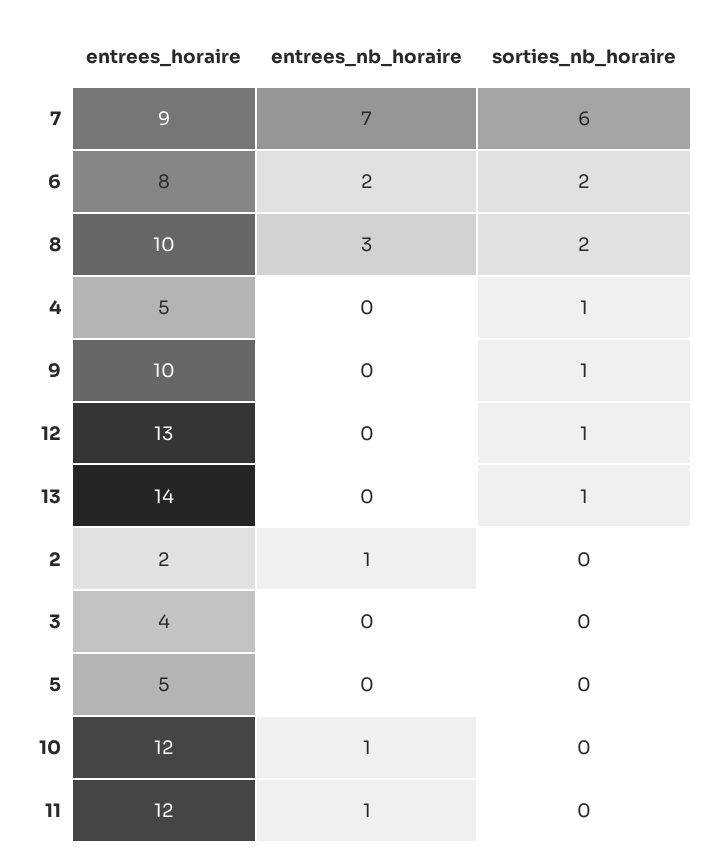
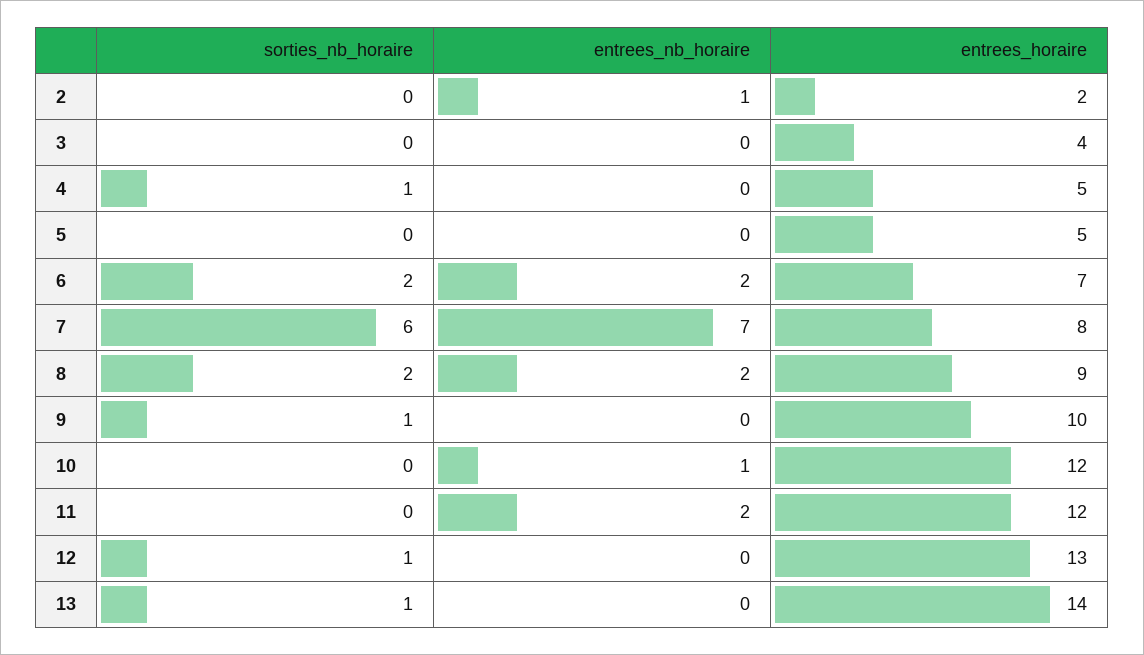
entrees_horaire, 7: 9 -> 8
entrees_horaire, 6: 8 -> 7
entrees_horaire, 8: 10 -> 9
entrees_nb_horaire, 8: 3 -> 2
entrees_nb_horaire, 11: 1 -> 2

